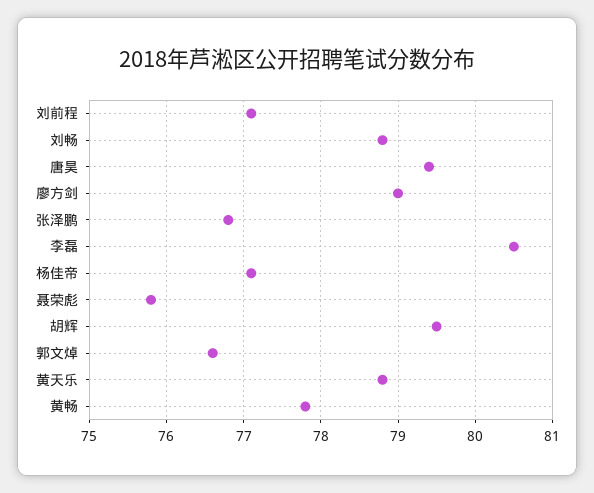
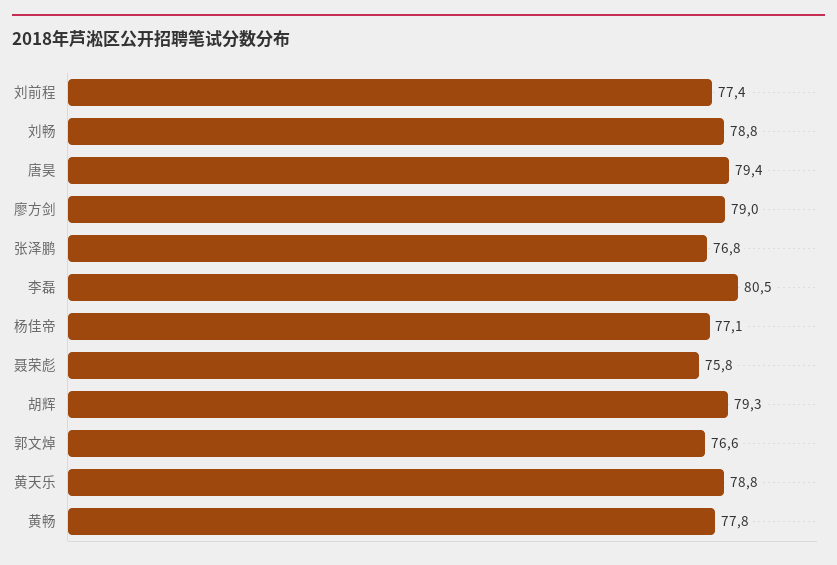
刘前程: 77.1 -> 77.4
胡辉: 79.5 -> 79.3

